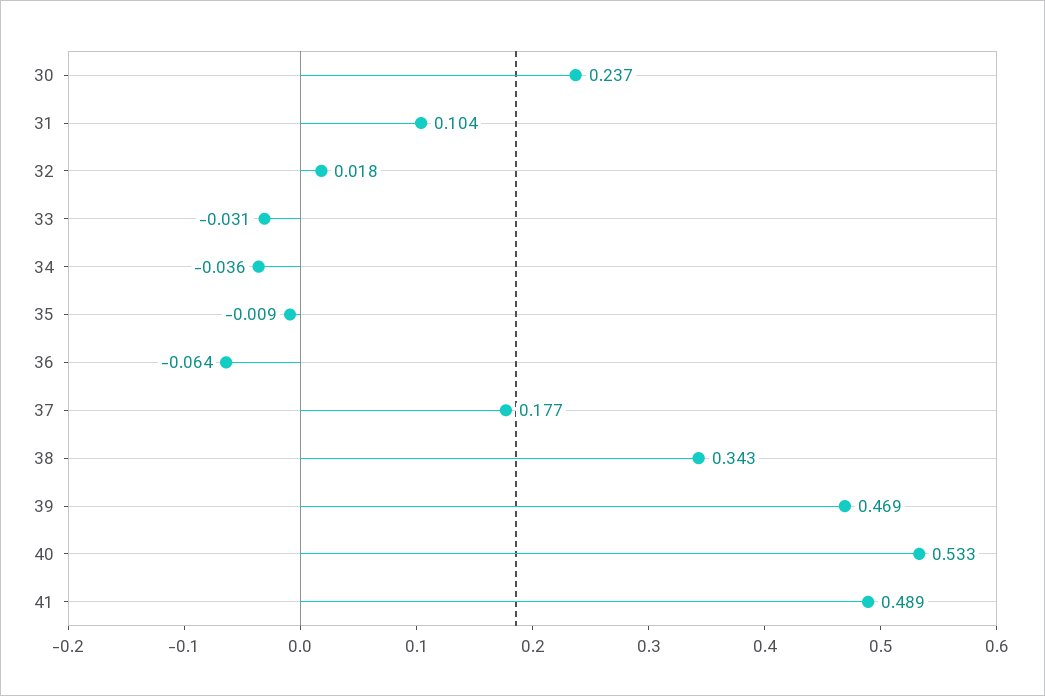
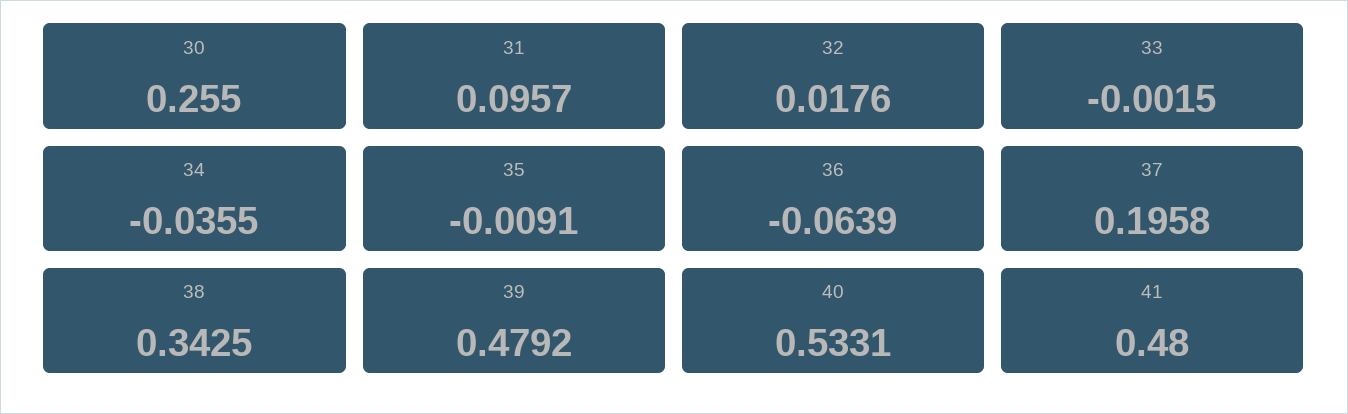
30: 0.237 -> 0.255
31: 0.104 -> 0.0957
33: -0.031 -> -0.0015
37: 0.177 -> 0.1958
39: 0.469 -> 0.4792
41: 0.489 -> 0.48

